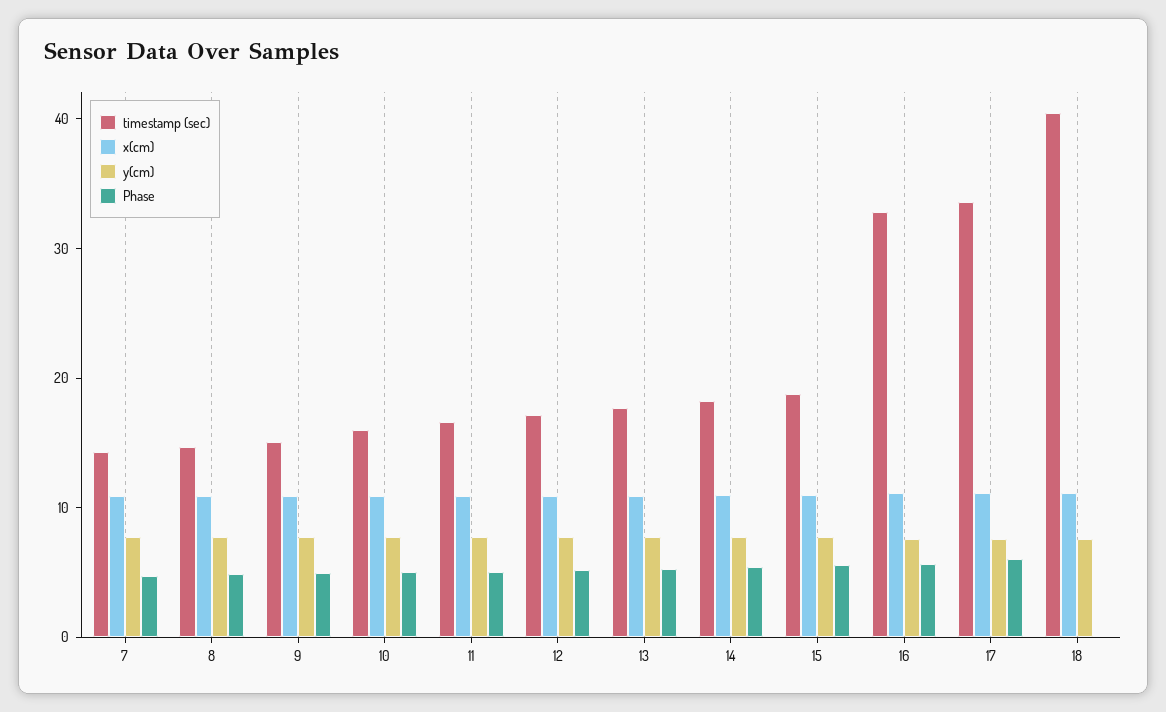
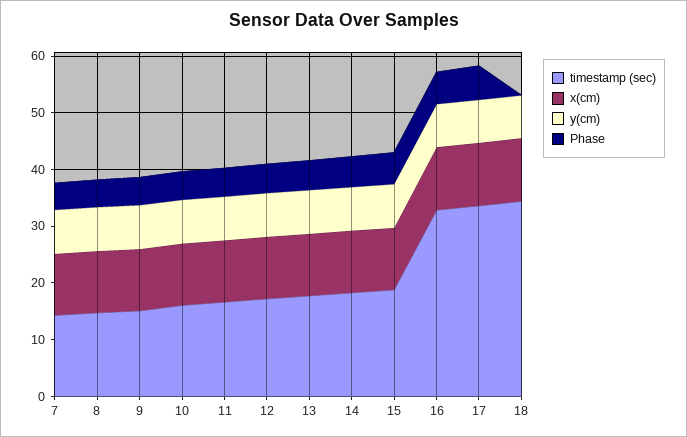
timestamp (sec), 18: 40 -> 34

